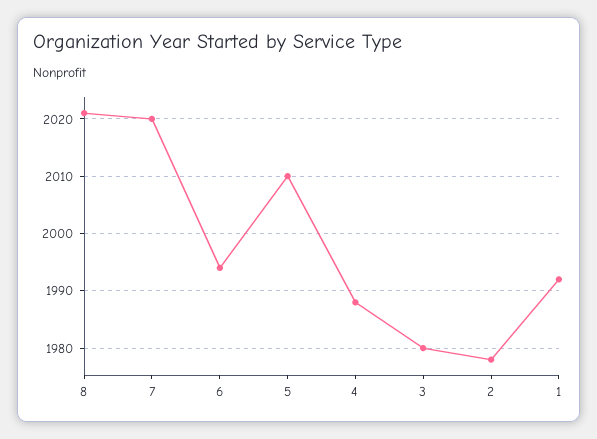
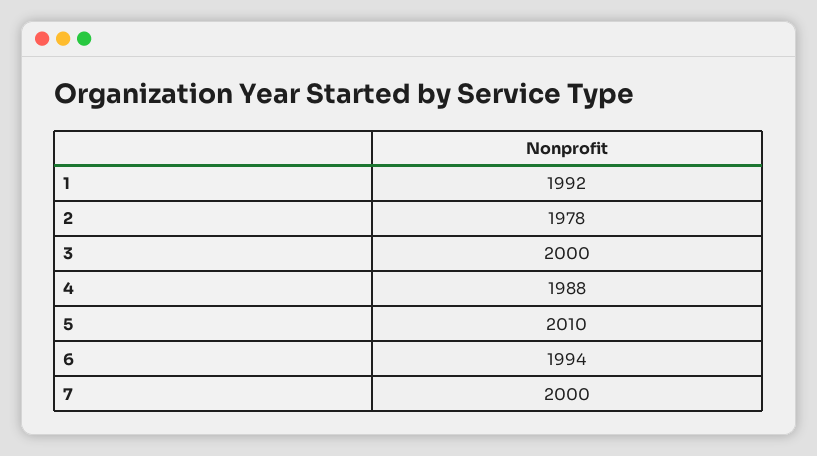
8: 2020 -> none
7: 2020 -> 2000
3: 1980 -> 2000

